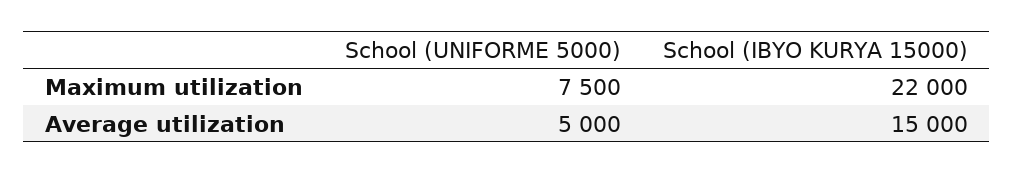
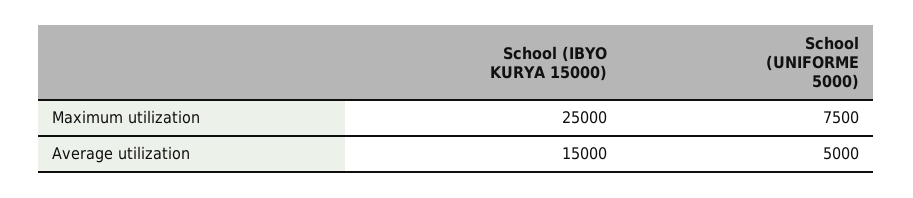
School (IBYO KURYA 15000), Maximum utilization: 22000 -> 25000

